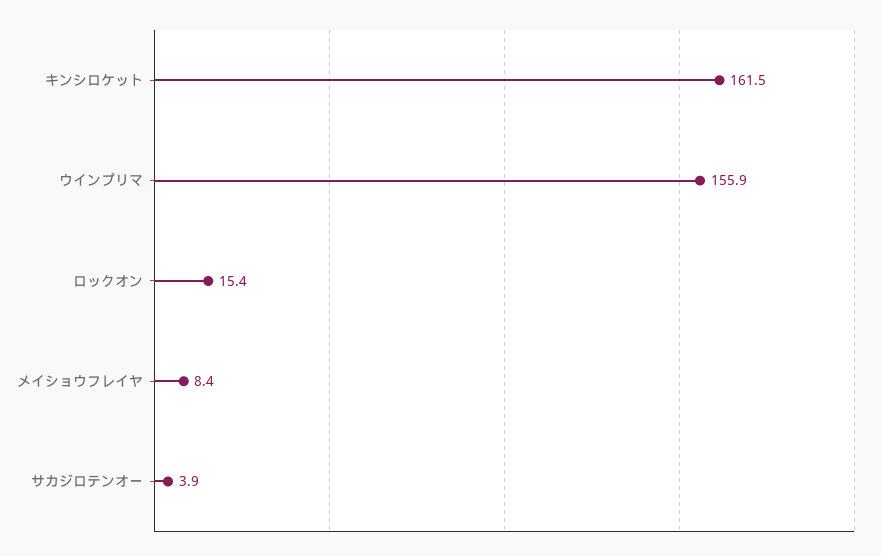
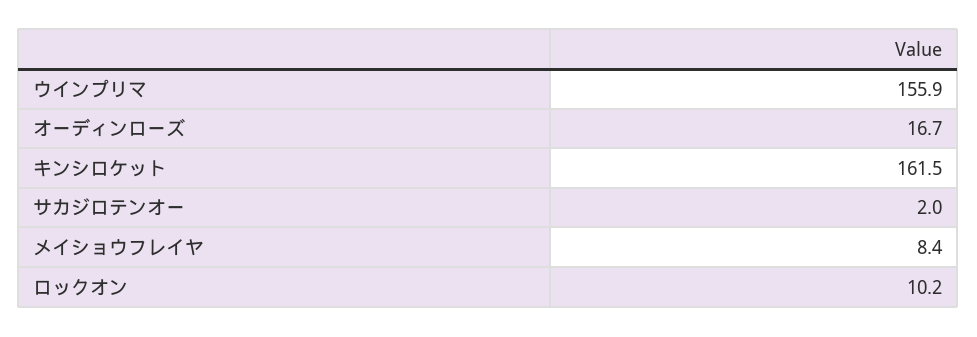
ロックオン: 15.4 -> 10.2
サカジロテンオー: 3.9 -> 2
オーディンローズ: none -> 16.7

